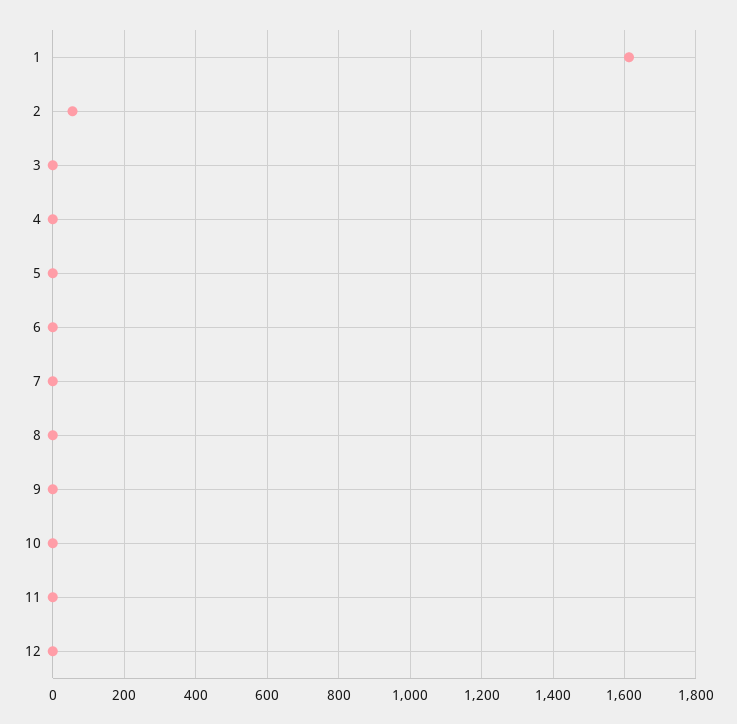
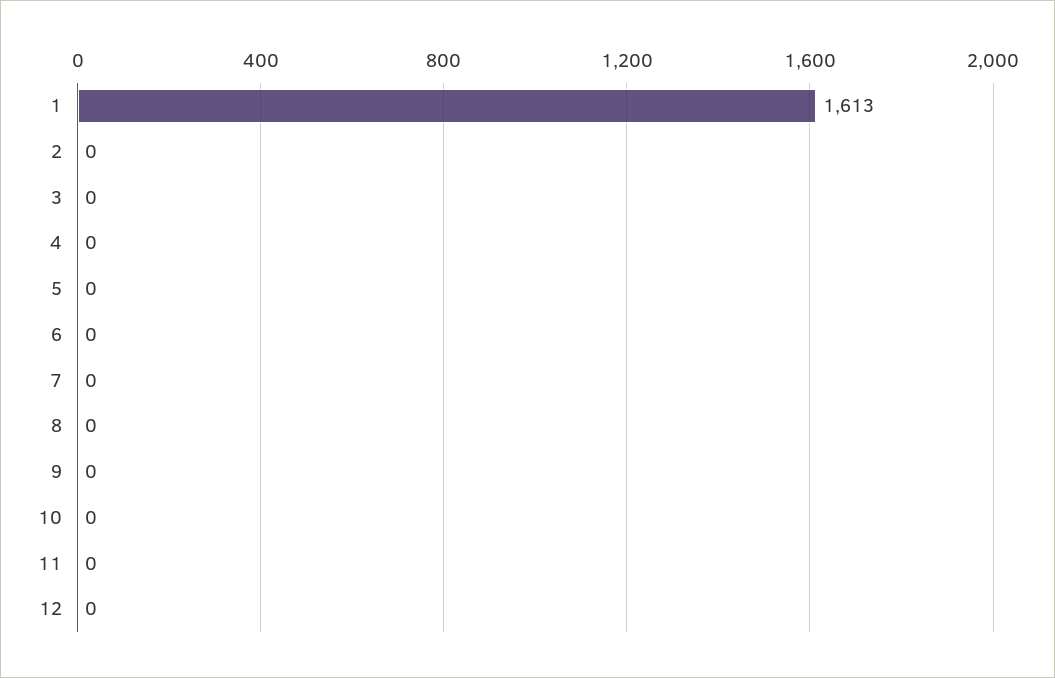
2: 60 -> 0

